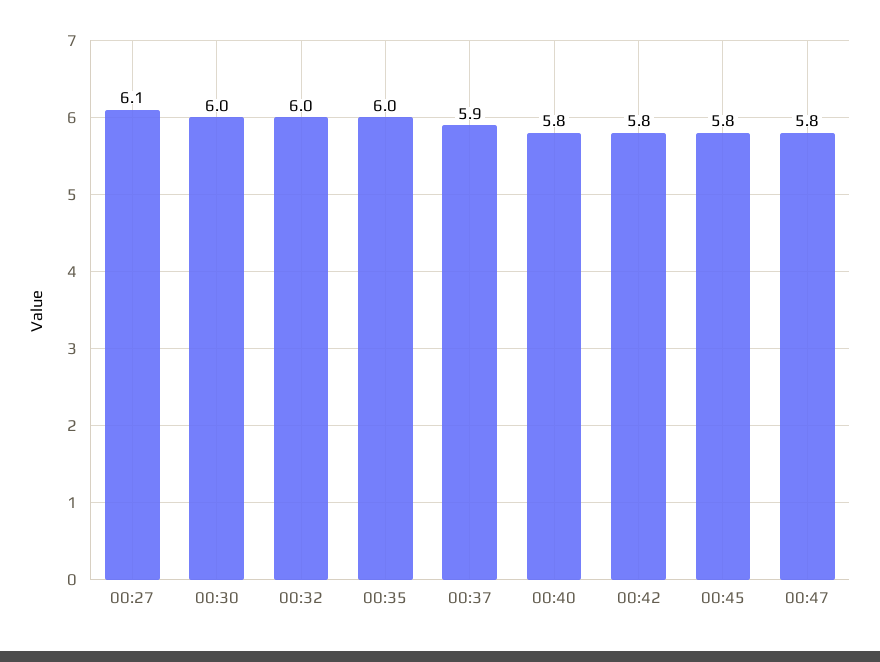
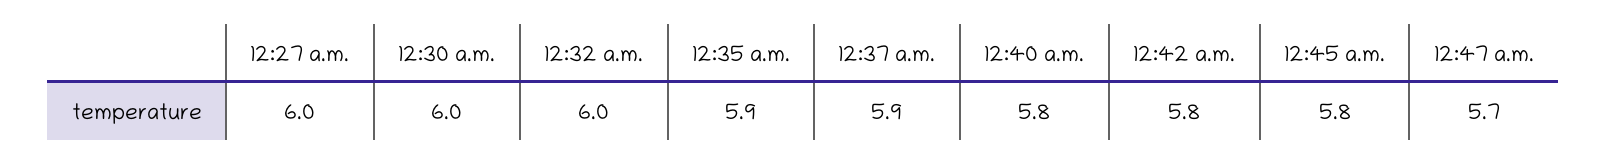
00:27: 6.1 -> 6
00:35: 6 -> 5.9
00:47: 5.8 -> 5.7

